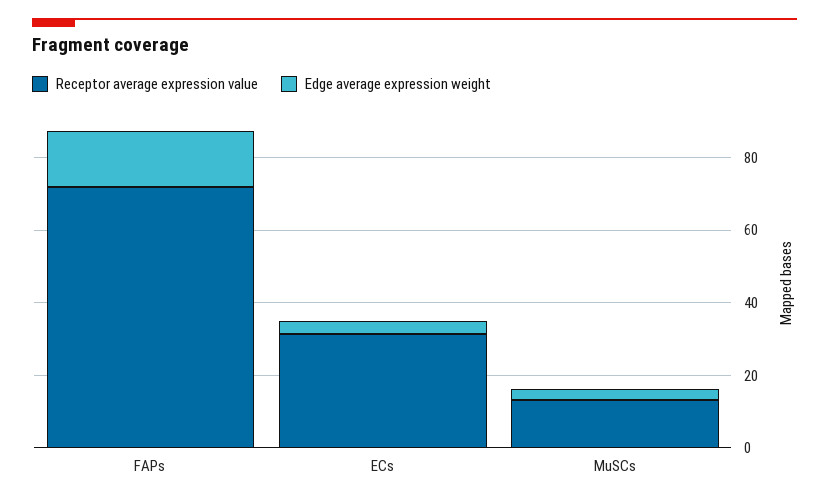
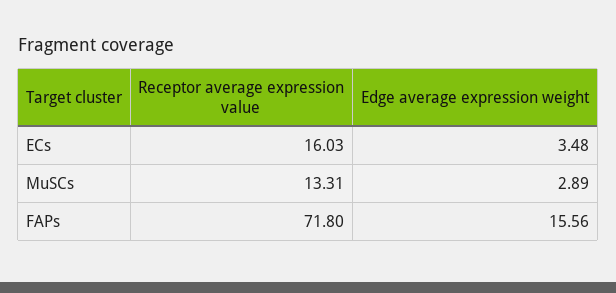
Receptor average expression value, ECs: 30 -> 16.03

